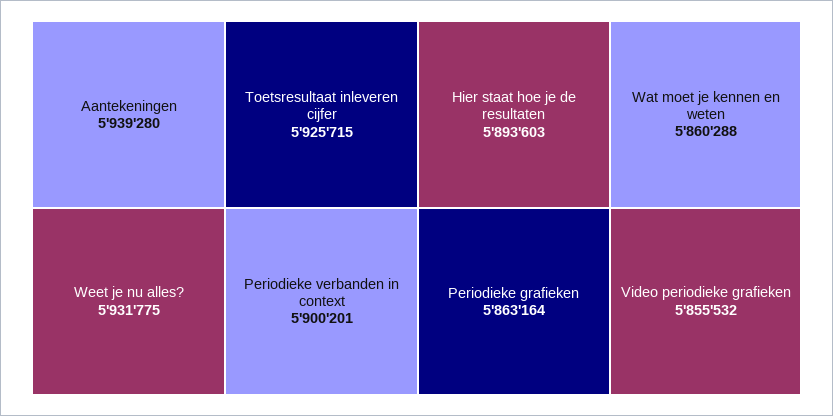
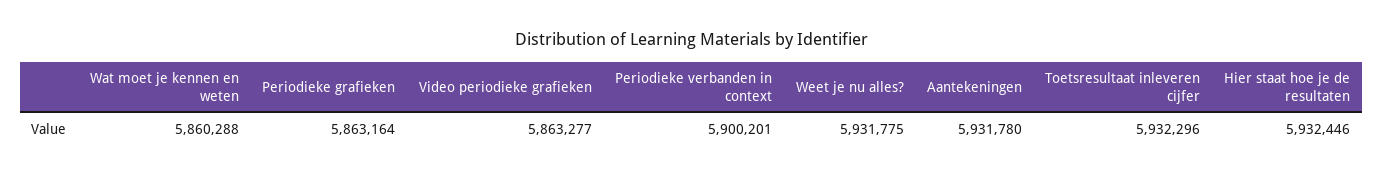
Aantekeningen: 5939280 -> 5931780
Toetsresultaat inleveren cijfer: 5925715 -> 5932296
Hier staat hoe je de resultaten: 5893603 -> 5932446
Video periodieke grafieken: 5855532 -> 5863277

